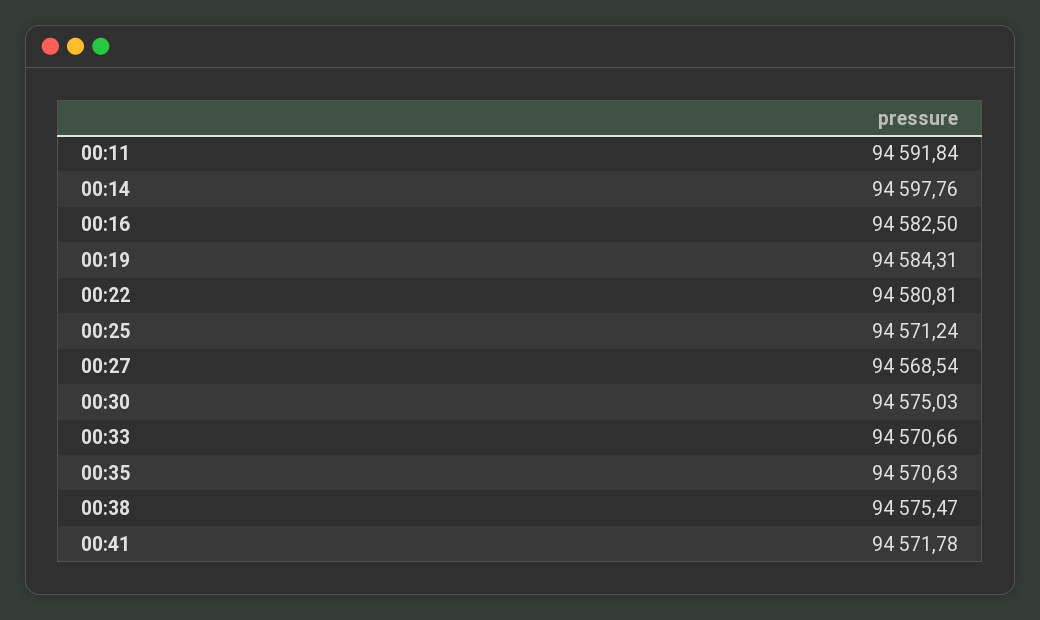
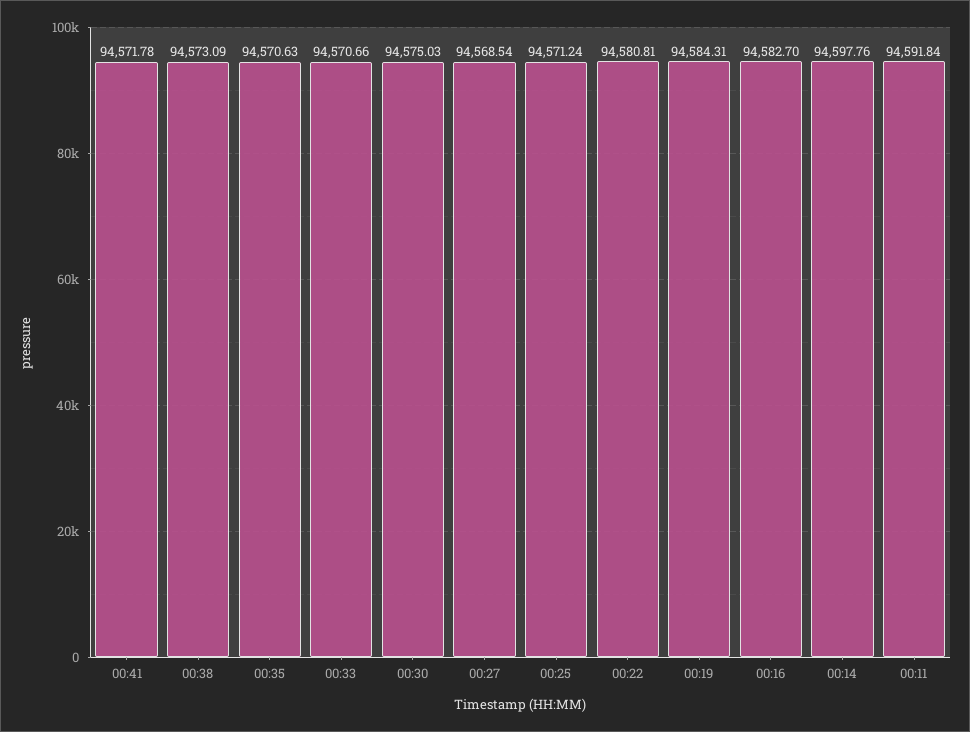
00:16: 94582.5 -> 94582.7
00:38: 94575.47 -> 94573.09

